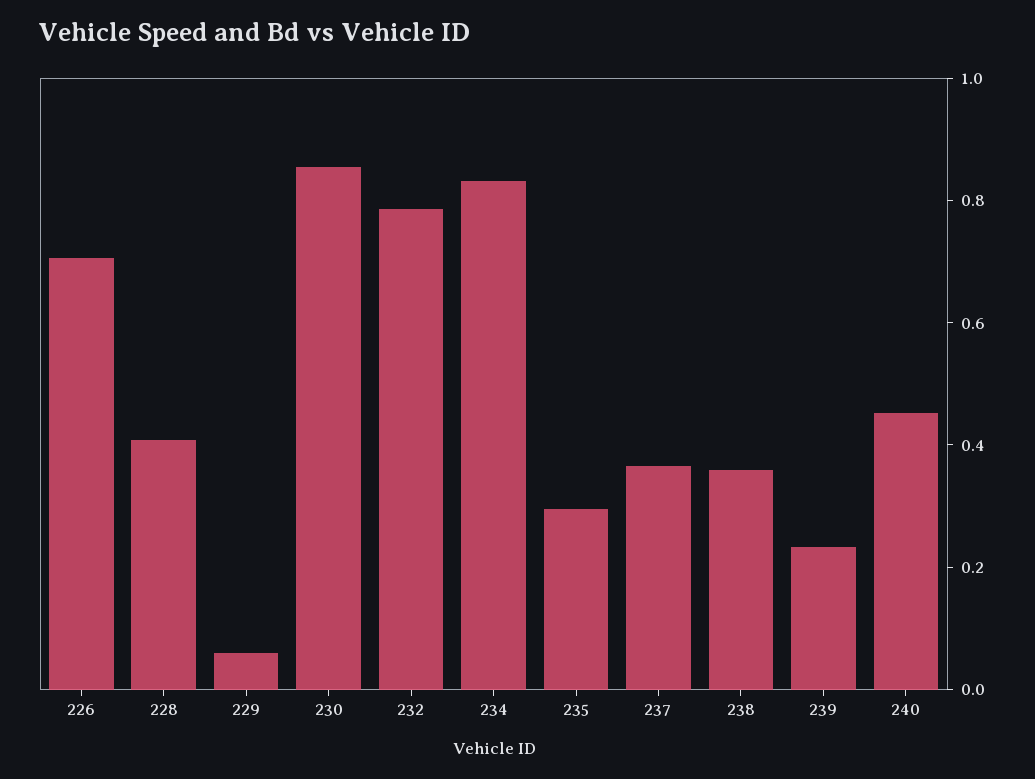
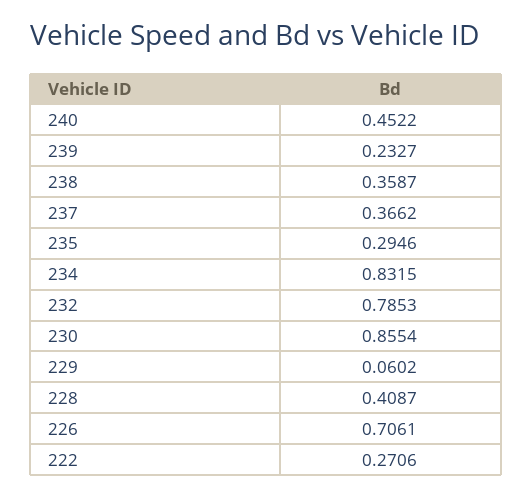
222: none -> 0.2706

